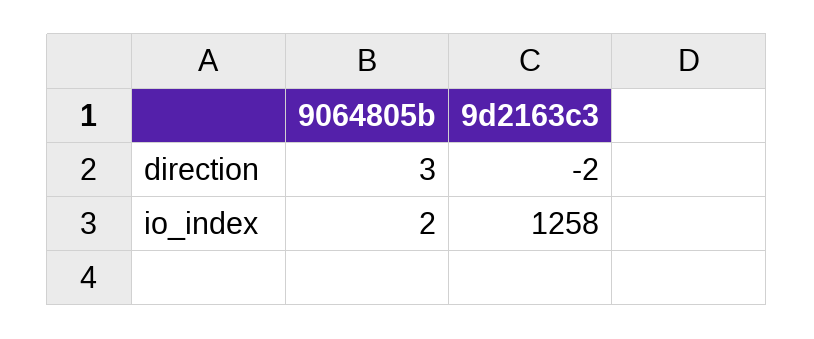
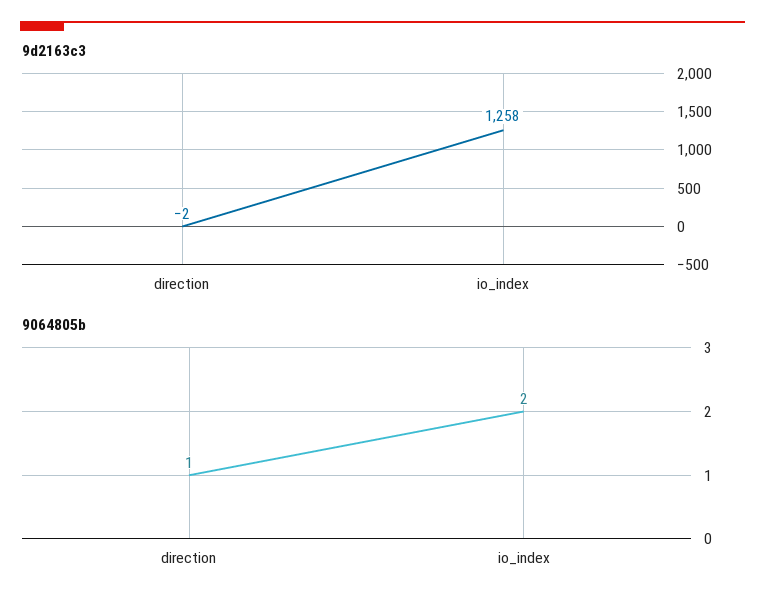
9064805b, direction: 3 -> 1

